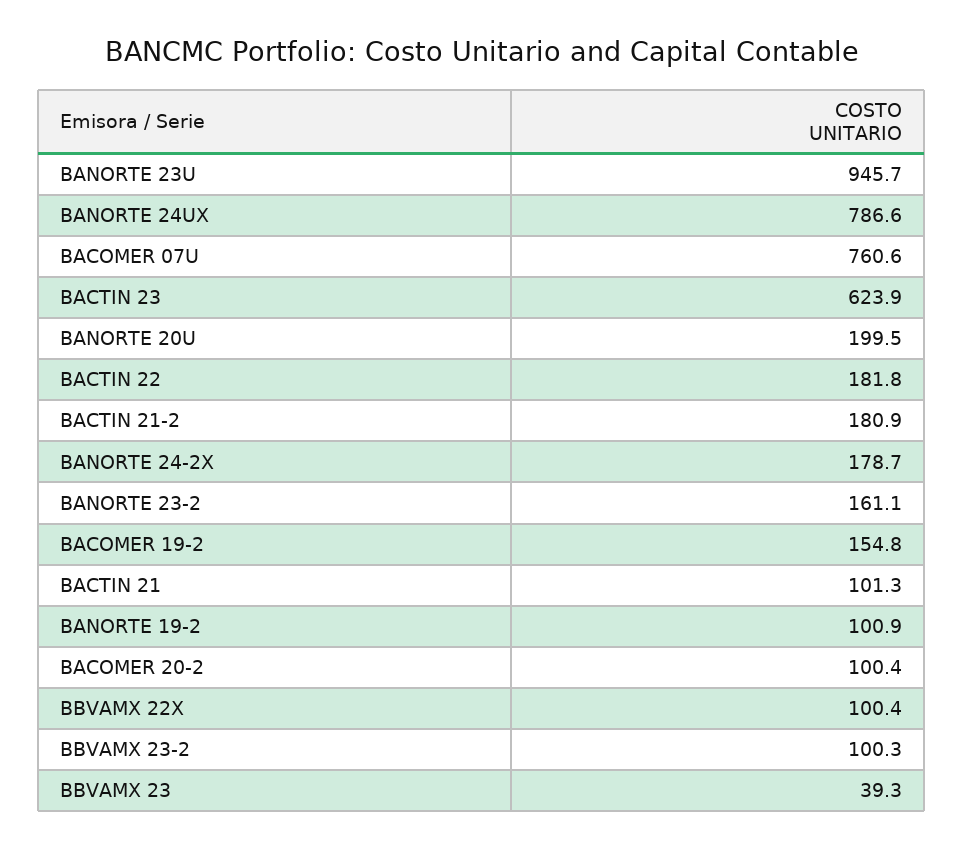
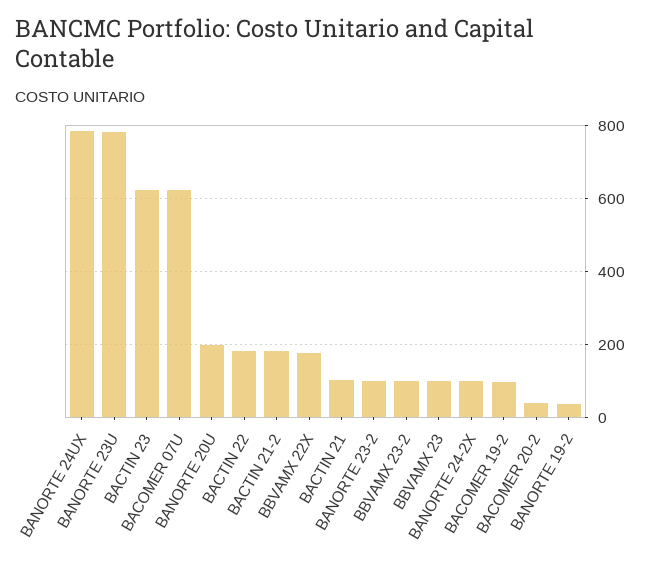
BANORTE 23U: 945.7 -> 780
BACOMER 07U: 760.6 -> 620
BANORTE 24-2X: 178.7 -> 100
BANORTE 23-2: 161.1 -> 100
BACOMER 19-2: 154.8 -> 100
BANORTE 19-2: 100.9 -> 40
BACOMER 20-2: 100.4 -> 40
BBVAMX 22X: 100.4 -> 180
BBVAMX 23: 39.3 -> 100

